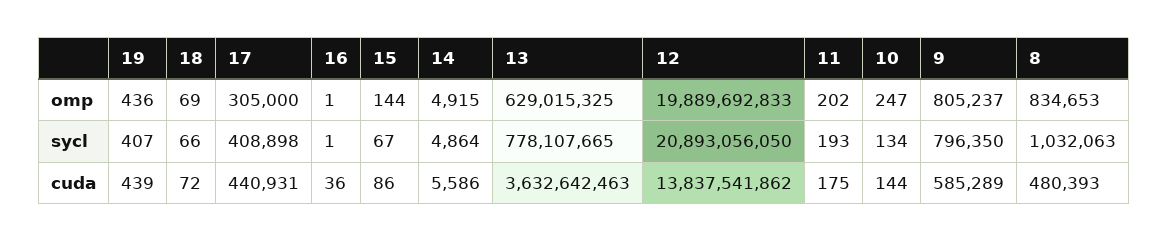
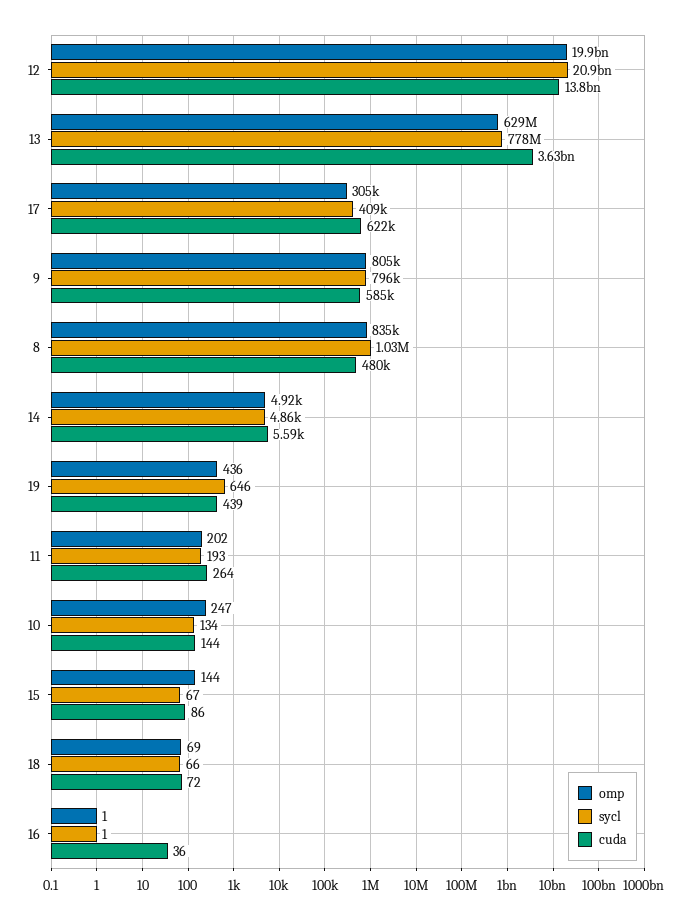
sycl, 19: 407 -> 646
cuda, 17: 440931 -> 622000
cuda, 11: 175 -> 264

